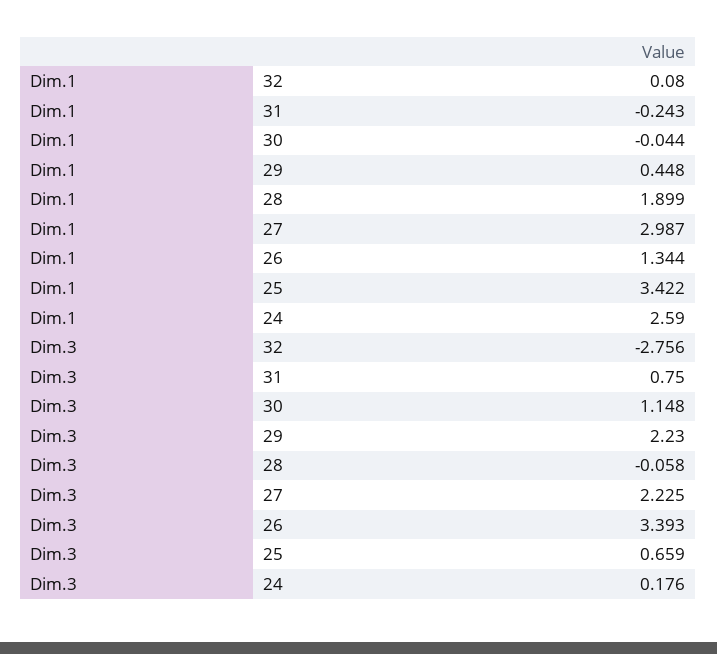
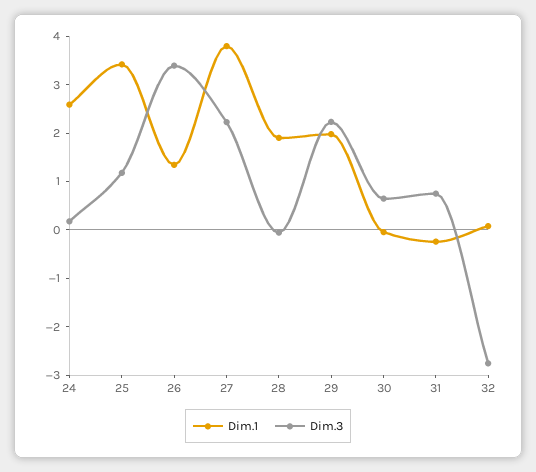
Dim.1, 29: 0.448 -> 2
Dim.1, 27: 2.987 -> 3.8
Dim.3, 30: 1.148 -> 0.6
Dim.3, 25: 0.659 -> 1.2

